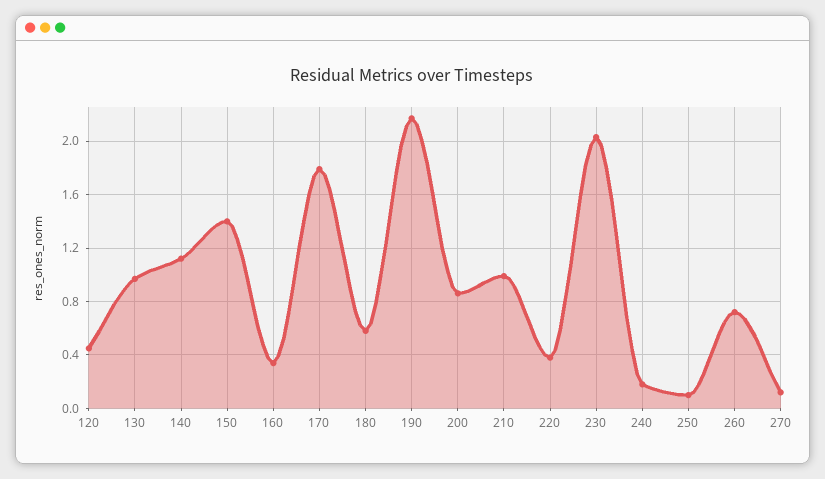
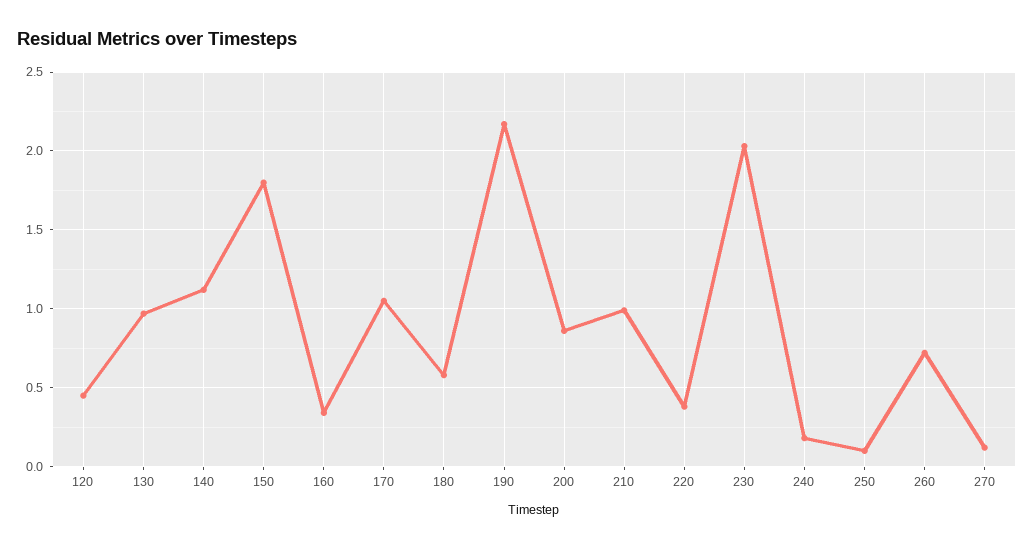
150: 1.4 -> 1.8
170: 1.8 -> 1.05

